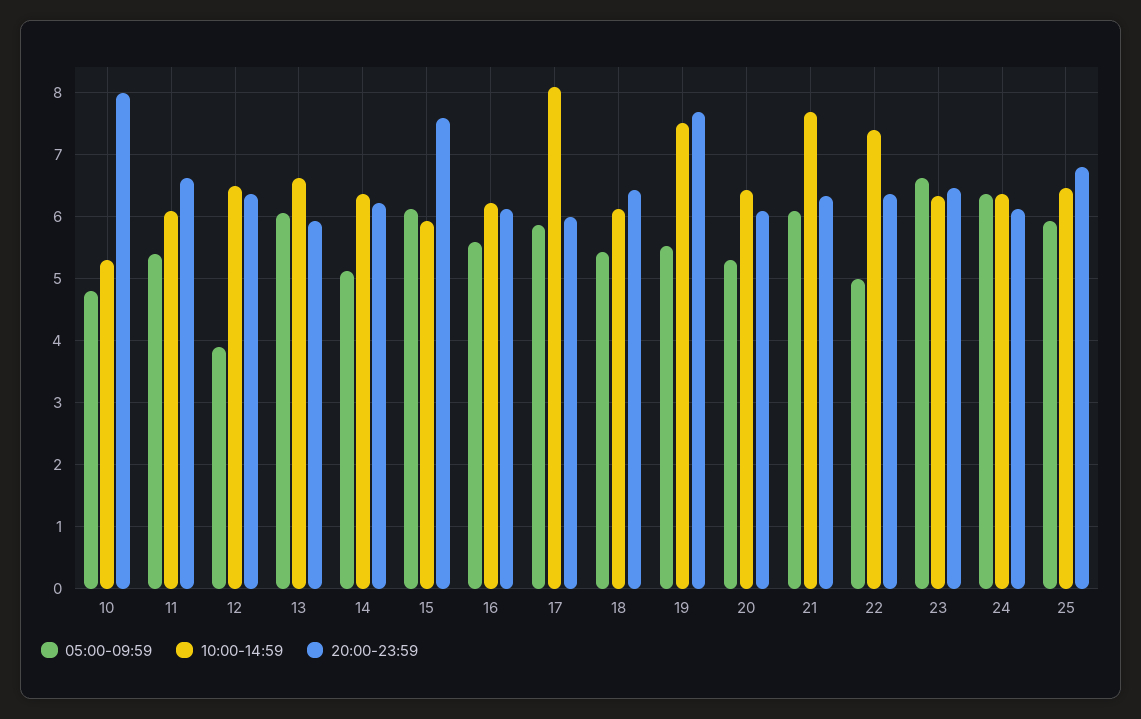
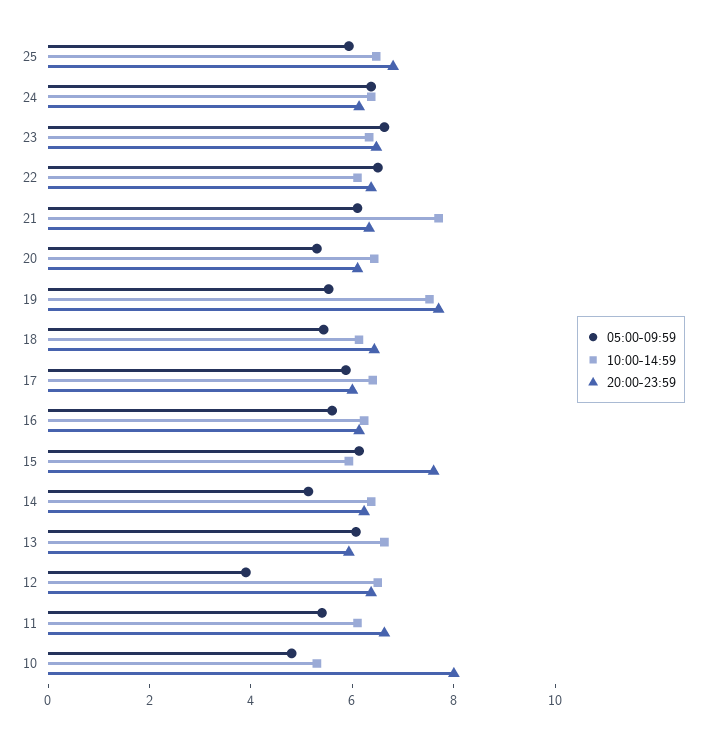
10:00-14:59, 17: 8.1 -> 6.5
05:00-09:59, 22: 5 -> 6.5
10:00-14:59, 22: 7.4 -> 6

